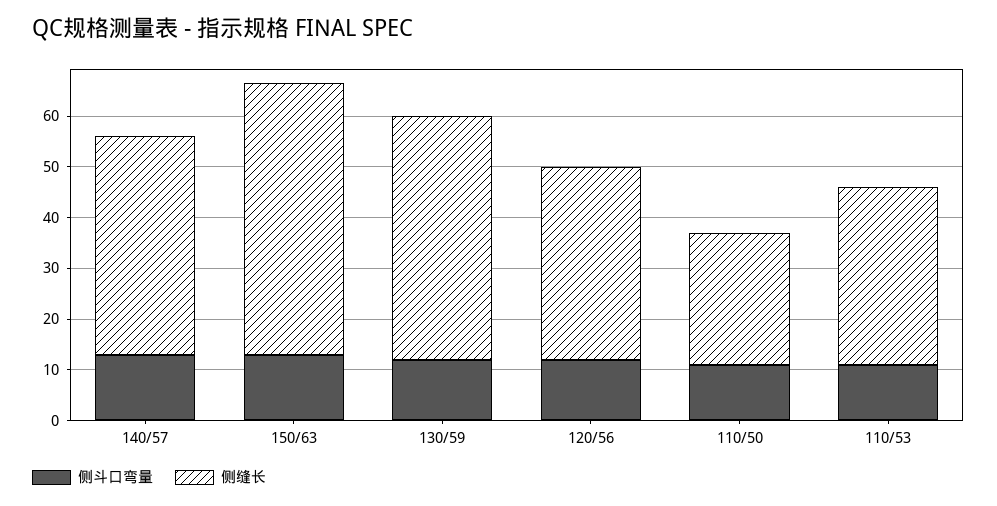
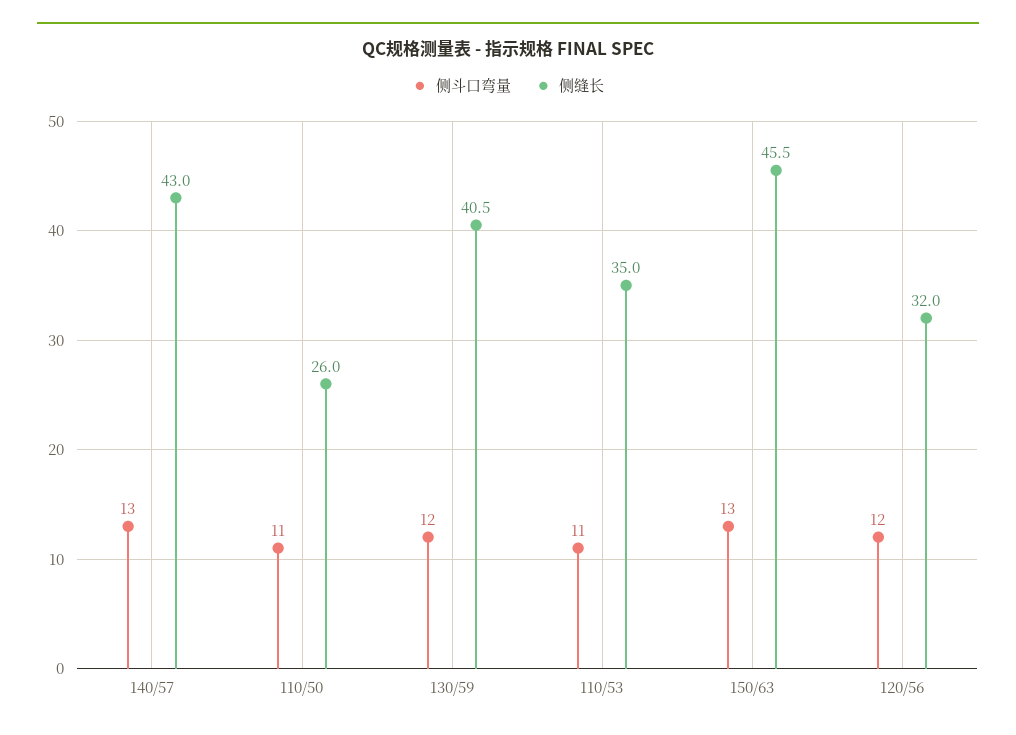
侧缝长, 150/63: 54 -> 45.5
侧缝长, 130/59: 48 -> 40.5
侧缝长, 120/56: 38 -> 32

